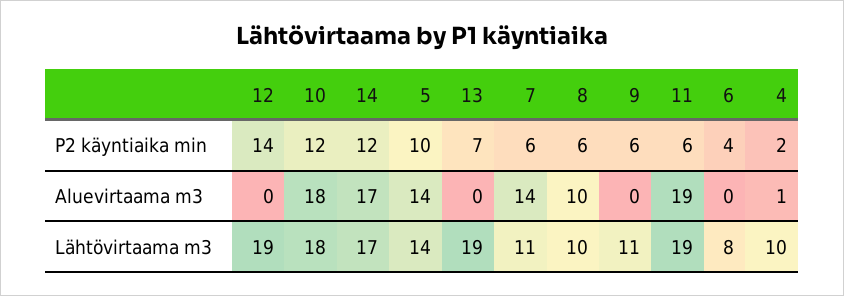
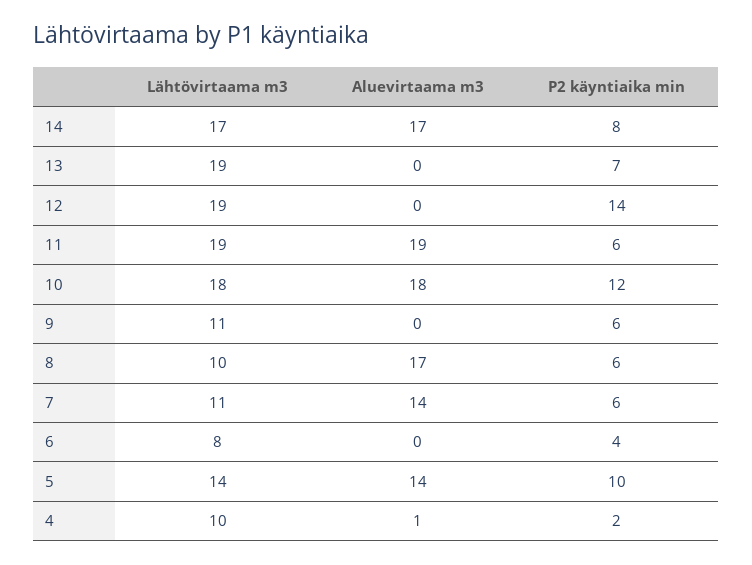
14, P2 käyntiaika min: 12 -> 8
8, Aluevirtaama m3: 10 -> 17

